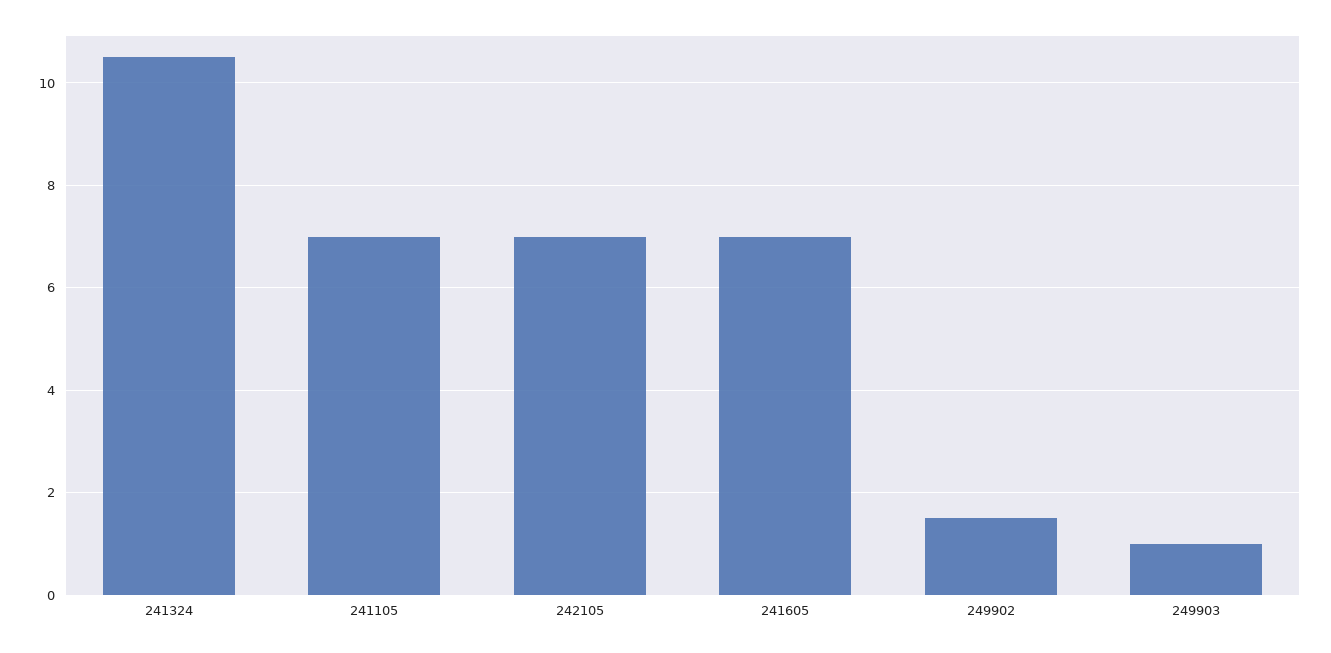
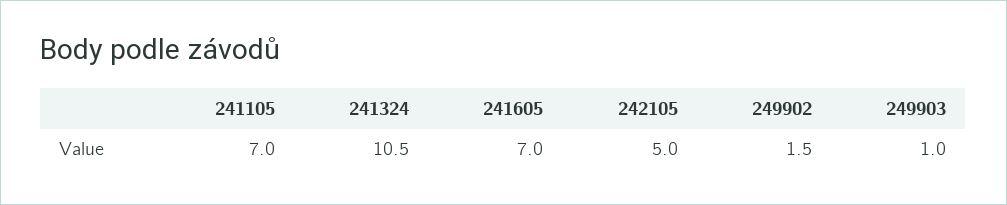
242105: 7 -> 5

